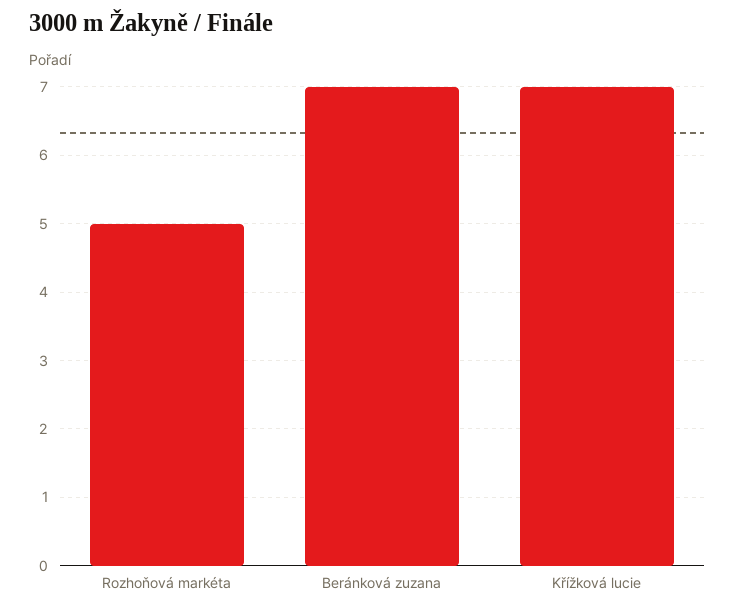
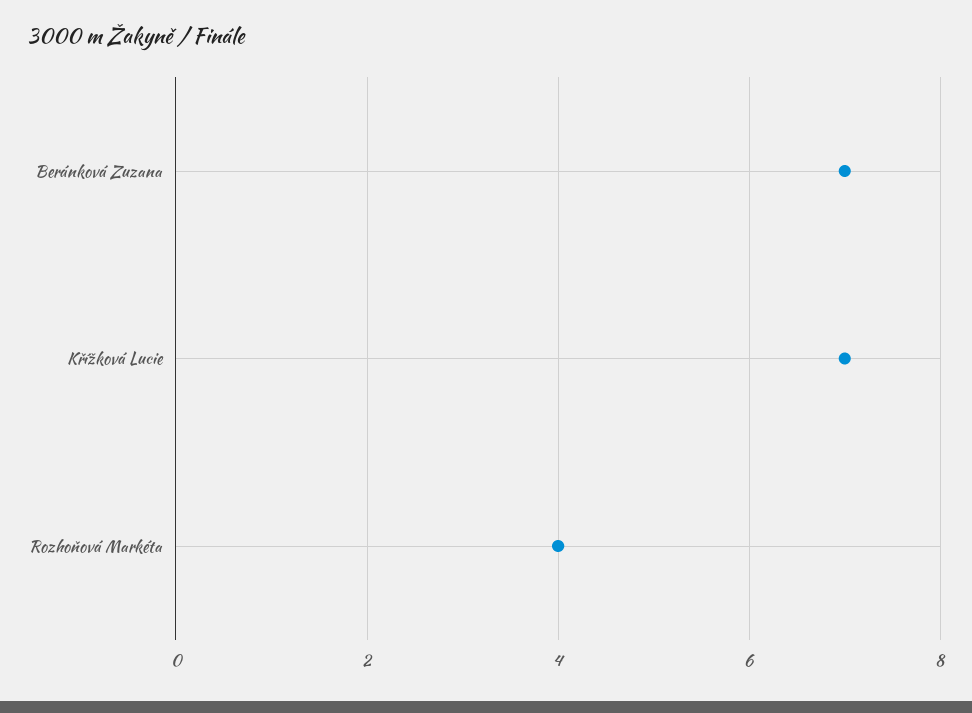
Rozhoňová markéta: 5 -> 4

